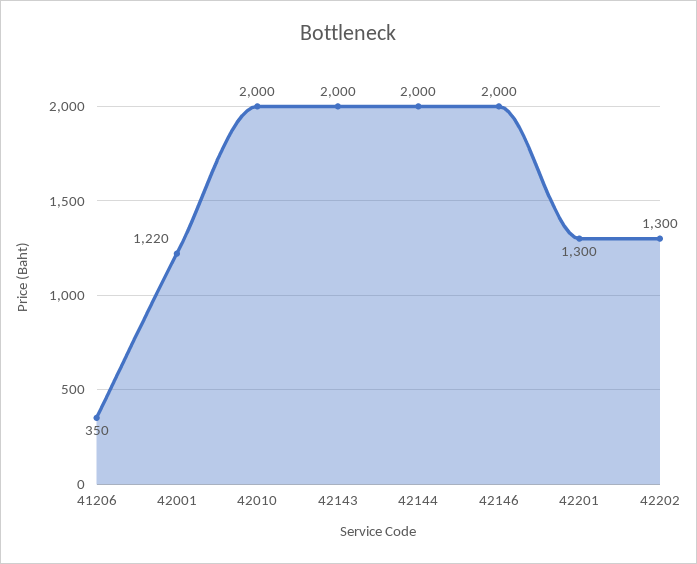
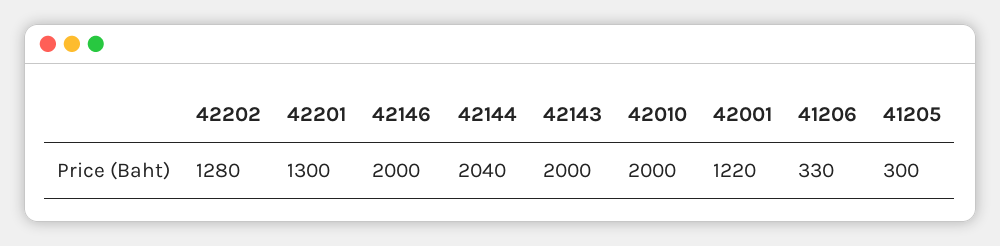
41206: 350 -> 330
42144: 2000 -> 2040
42202: 1300 -> 1280
41205: none -> 300

